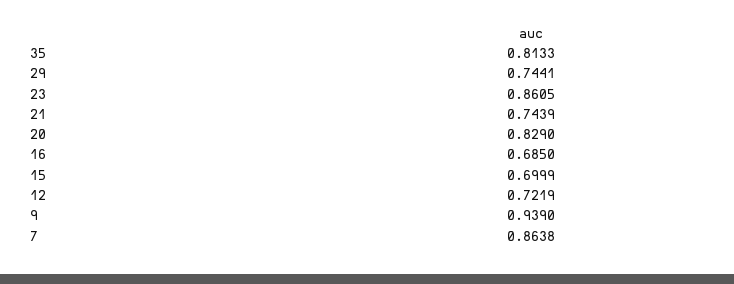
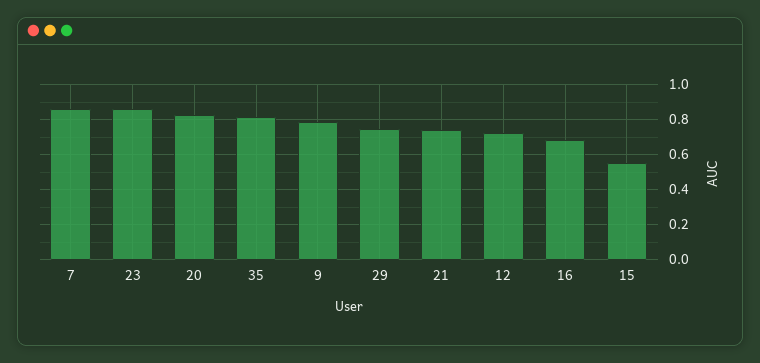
15: 0.6999 -> 0.55
9: 0.939 -> 0.8

